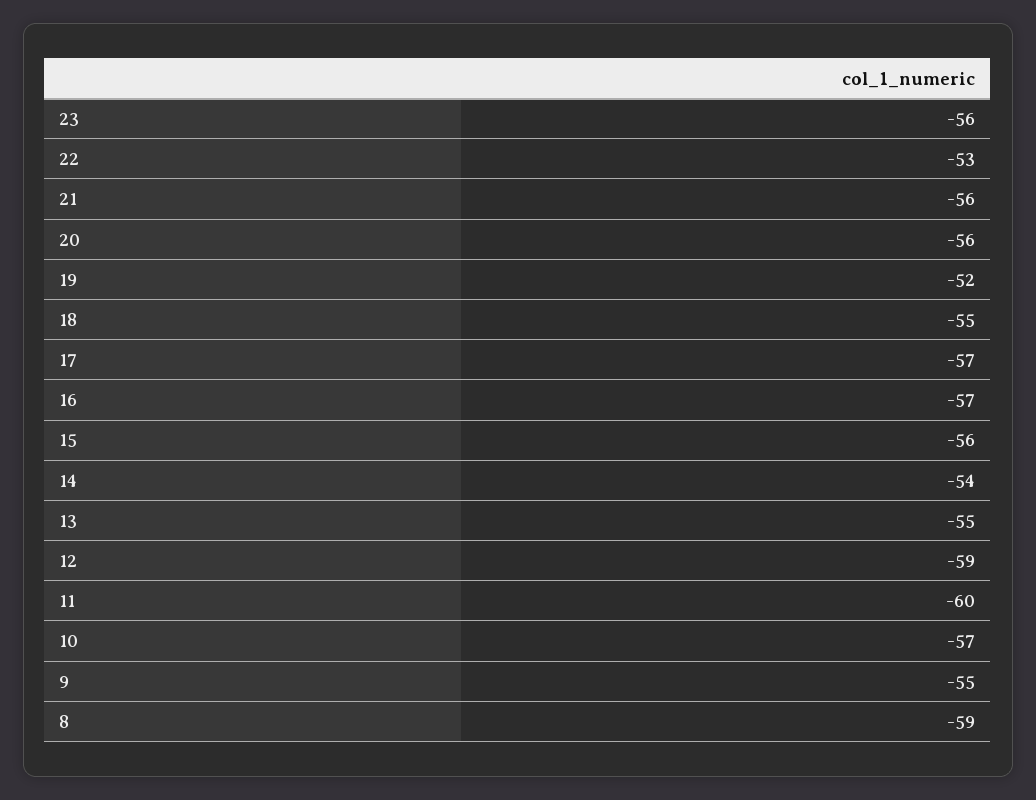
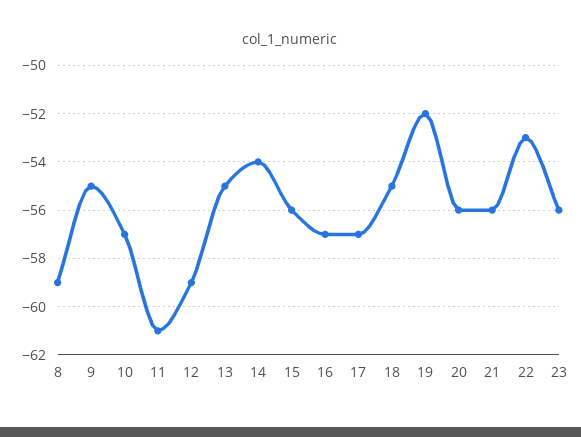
11: -60 -> -61

